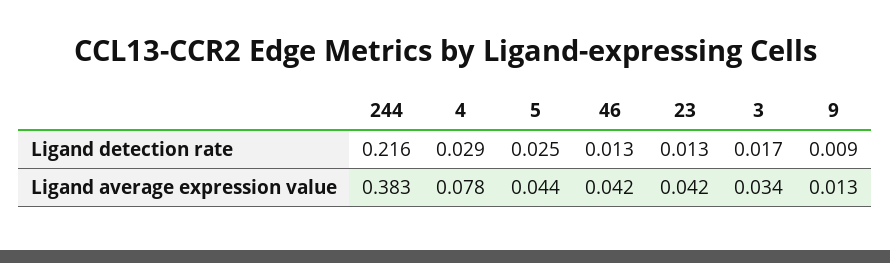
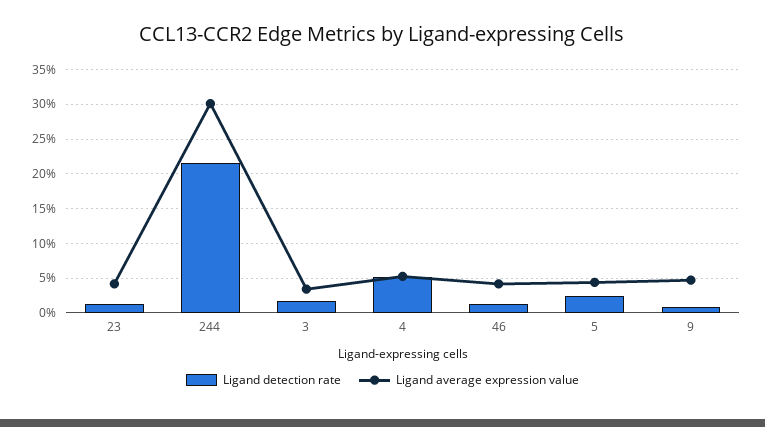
Ligand detection rate, 4: 0.029 -> 0.05
Ligand average expression value, 244: 0.383 -> 0.3
Ligand average expression value, 4: 0.078 -> 0.05
Ligand average expression value, 9: 0.013 -> 0.05

